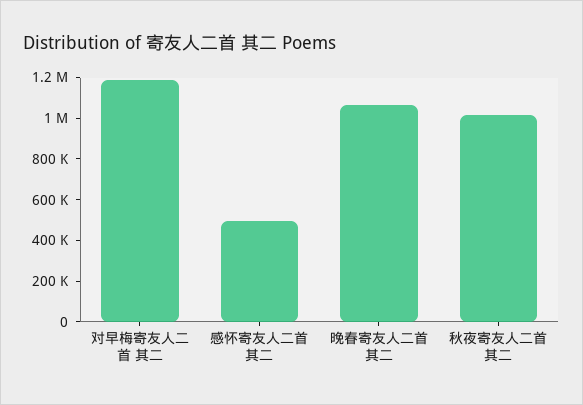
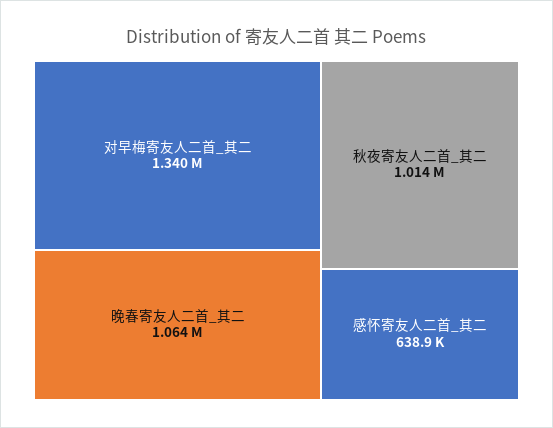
对早梅寄友人二首 其二: 1200000 -> 1340000
感怀寄友人二首 其二: 500000 -> 638900

